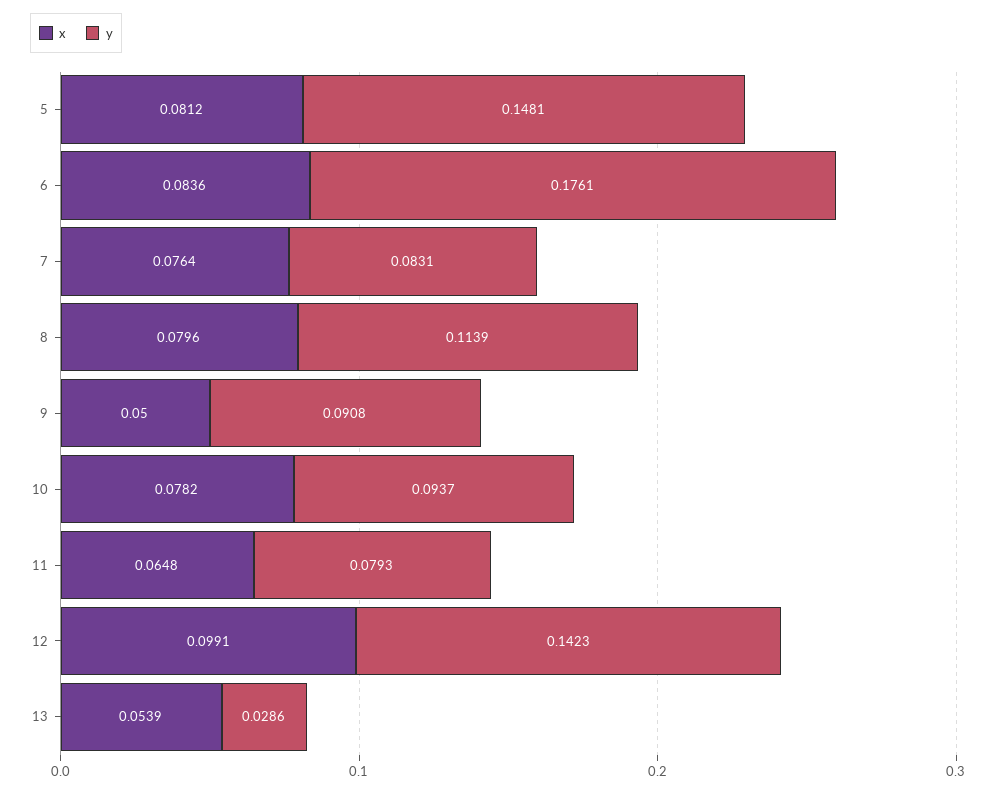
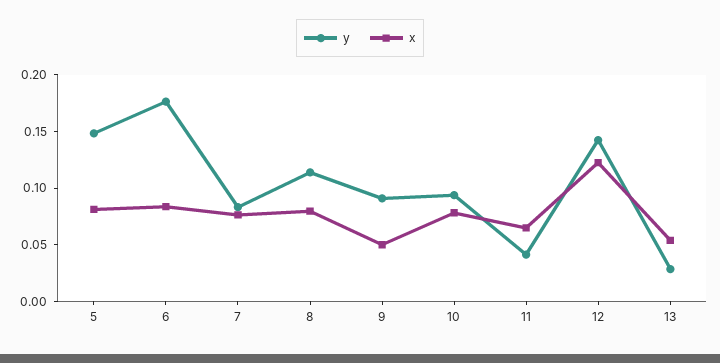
y, 11: 0.0793 -> 0.04
x, 12: 0.0991 -> 0.12

